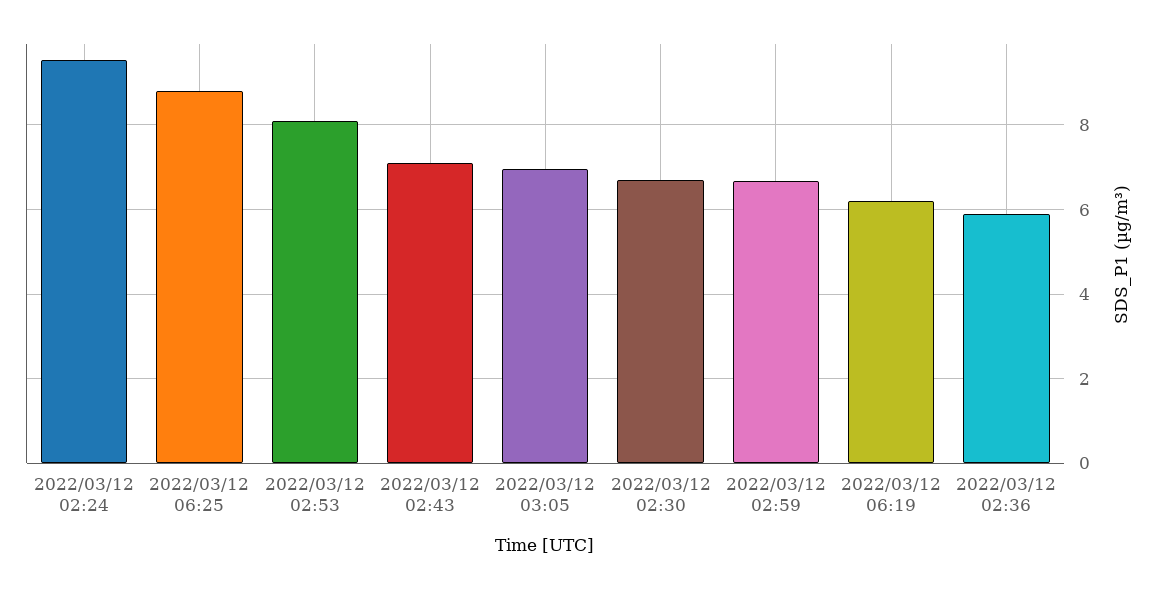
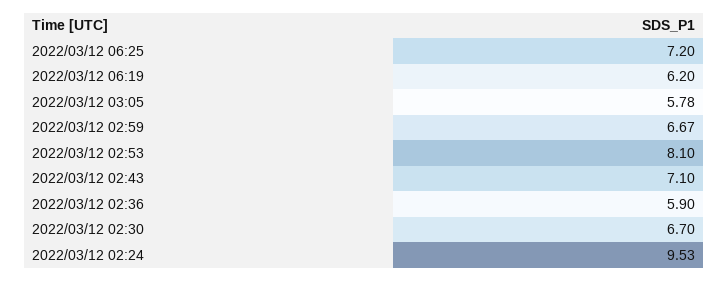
2022/03/12 06:25: 8.8 -> 7.2
2022/03/12 03:05: 7 -> 5.78

